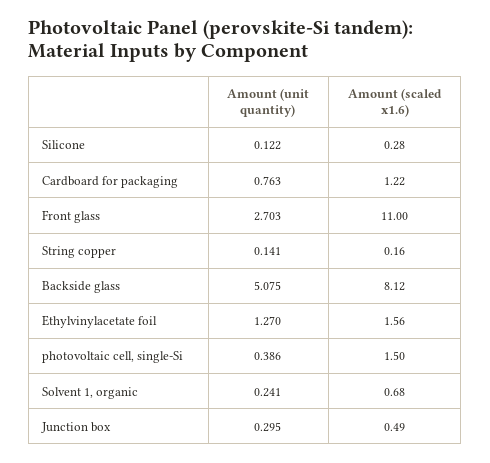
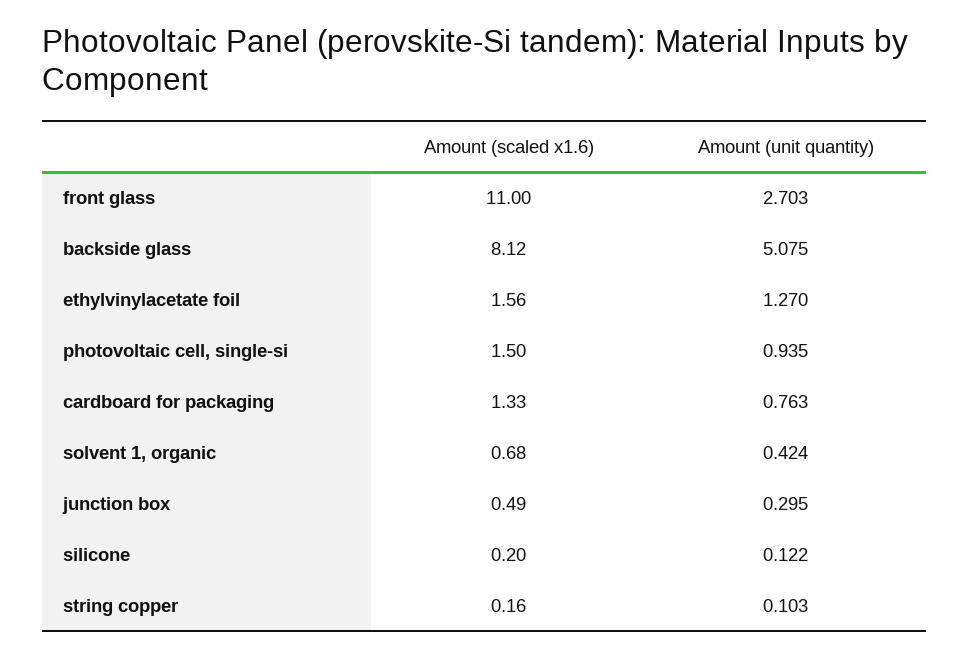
Amount (scaled x1.6), Silicone: 0.28 -> 0.2
Amount (scaled x1.6), Cardboard for packaging: 1.22 -> 1.33
Amount (unit quantity), String copper: 0.141 -> 0.103
Amount (unit quantity), photovoltaic cell, single-Si: 0.386 -> 0.935
Amount (unit quantity), Solvent 1, organic: 0.241 -> 0.424

